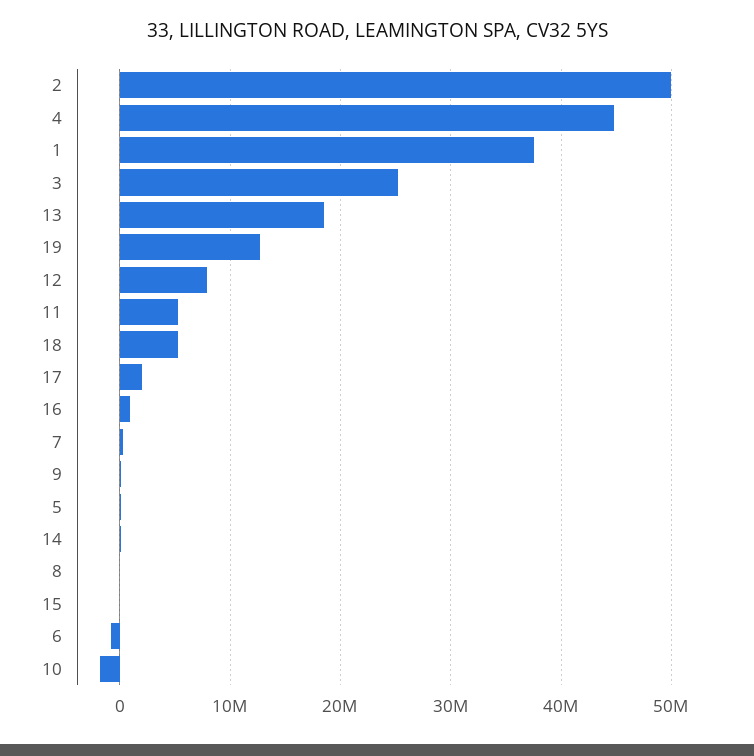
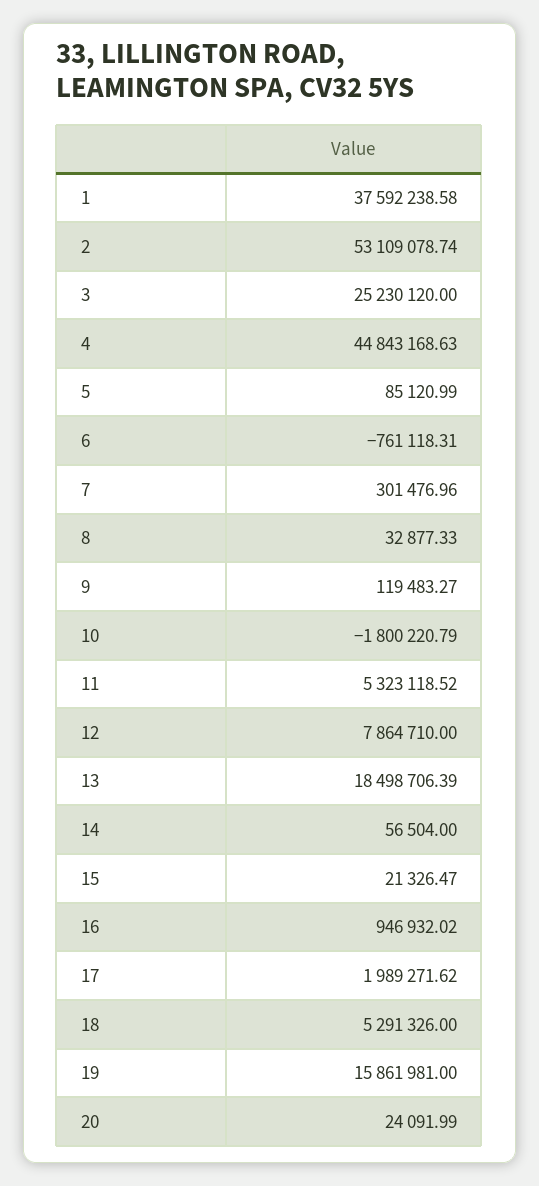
2: 50000000 -> 53109078.74
19: 13000000 -> 15861981
20: none -> 24091.99

